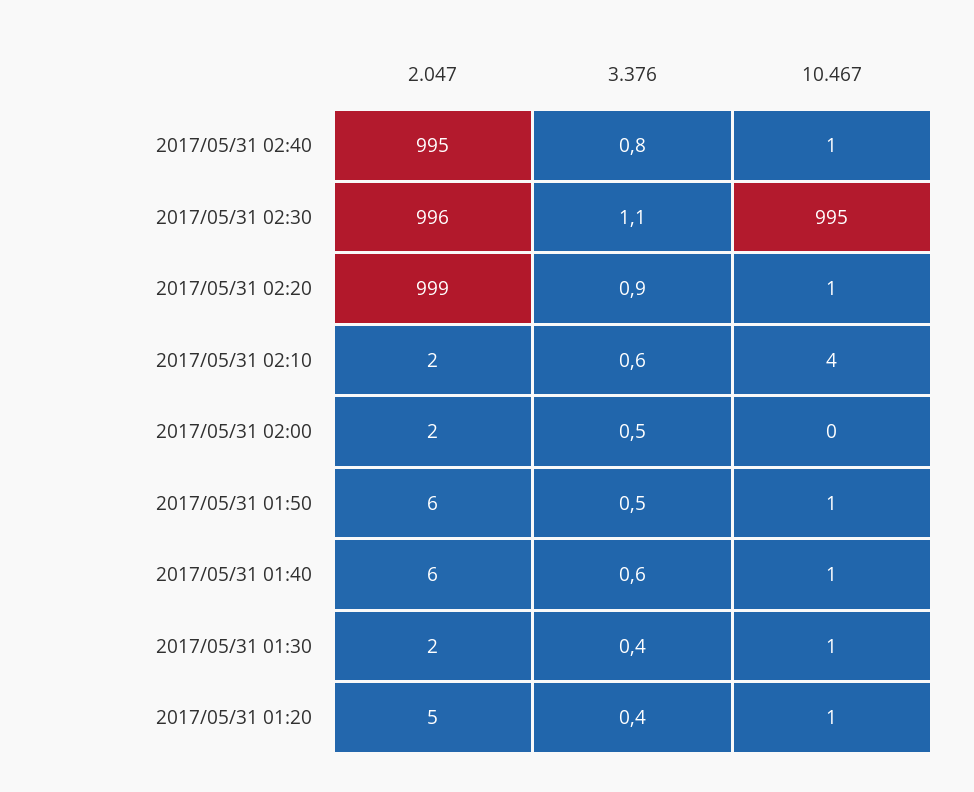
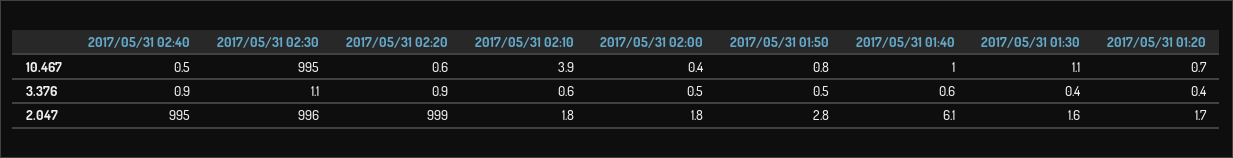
3.376, 2017/05/31 02:40: 0.8 -> 0.9
2.047, 2017/05/31 01:50: 6 -> 2.8
2.047, 2017/05/31 01:20: 5 -> 1.7

